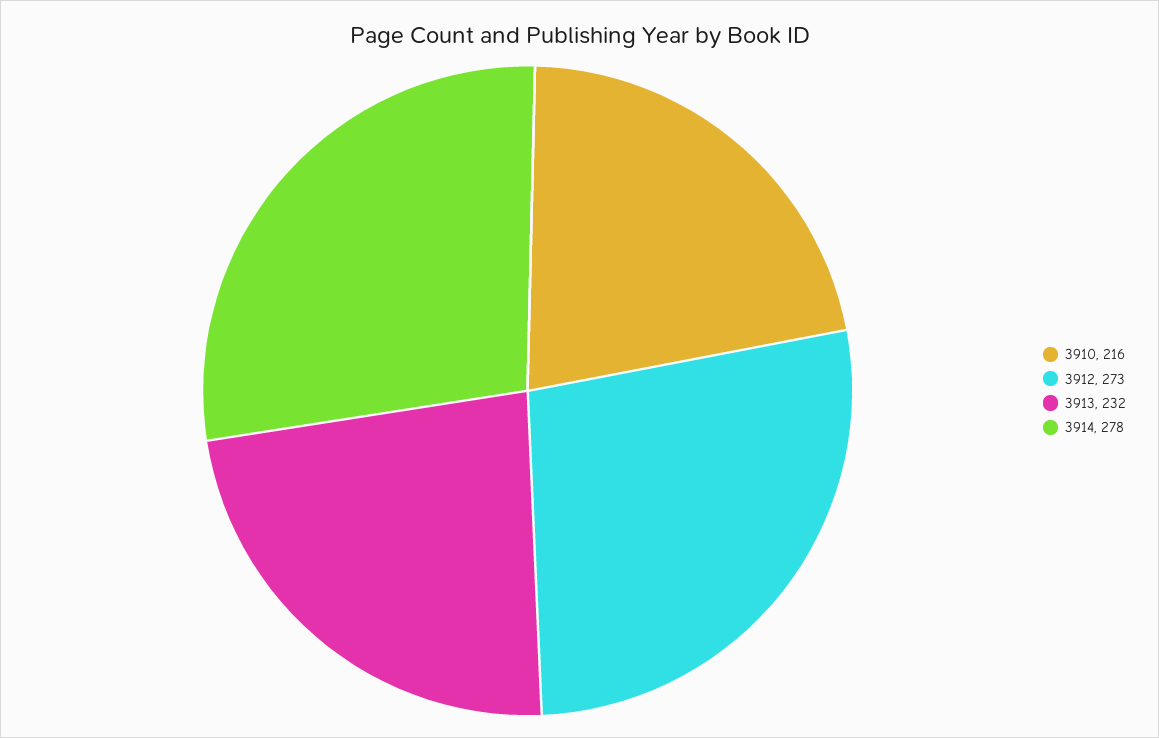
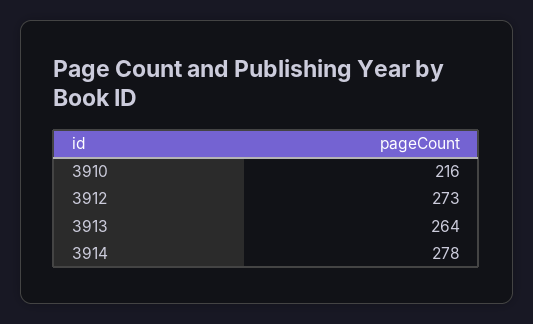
3913: 232 -> 264

